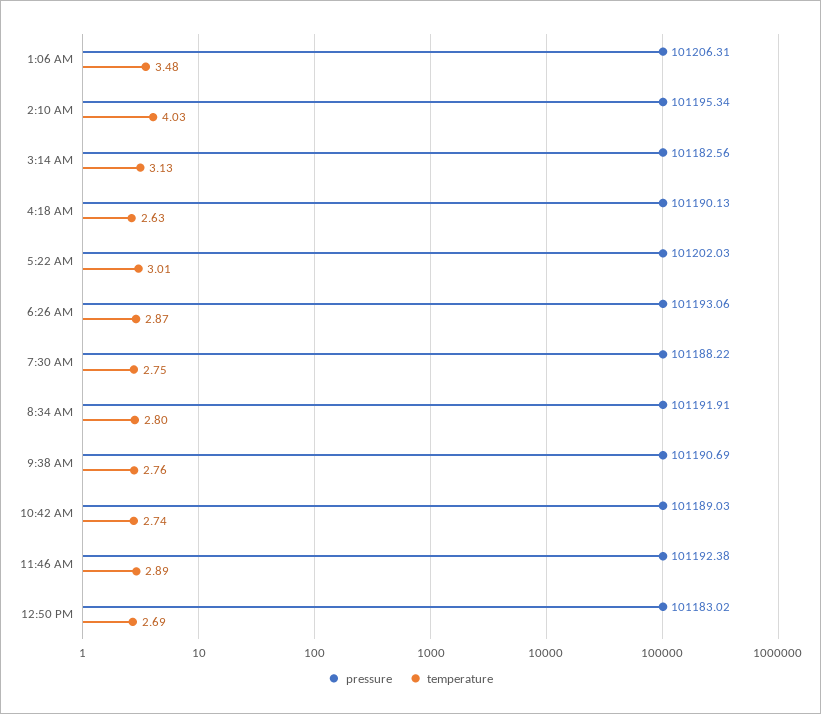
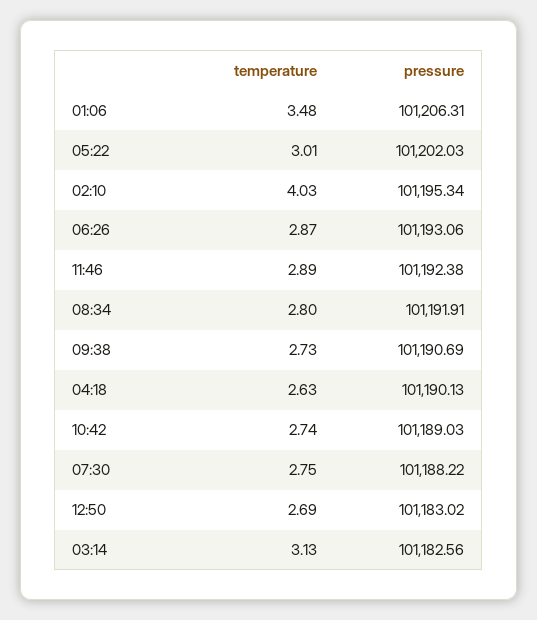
temperature, 9:38 AM: 2.76 -> 2.73

